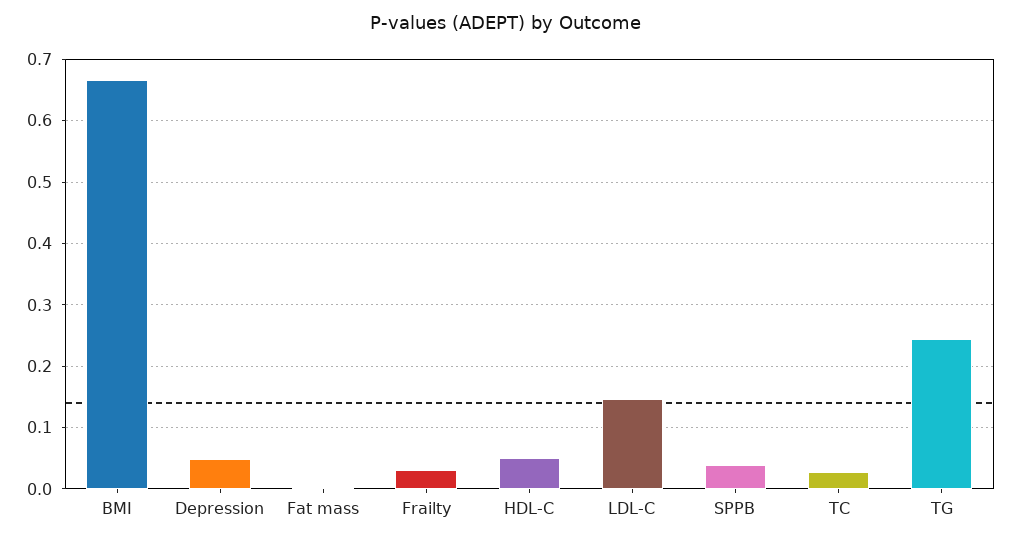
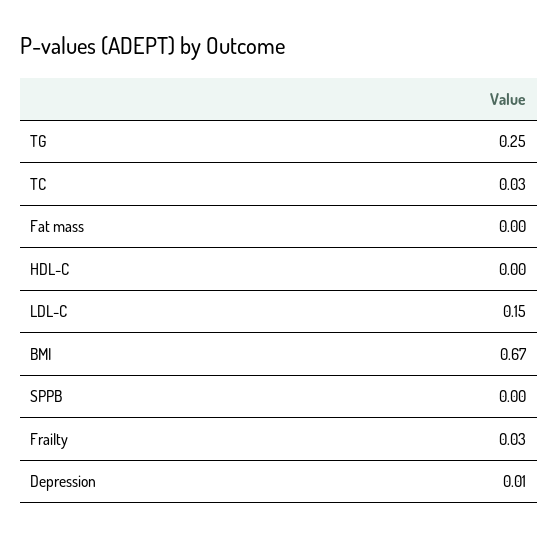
Depression: 0.05 -> 0.01
HDL-C: 0.05 -> 0
SPPB: 0.04 -> 0

